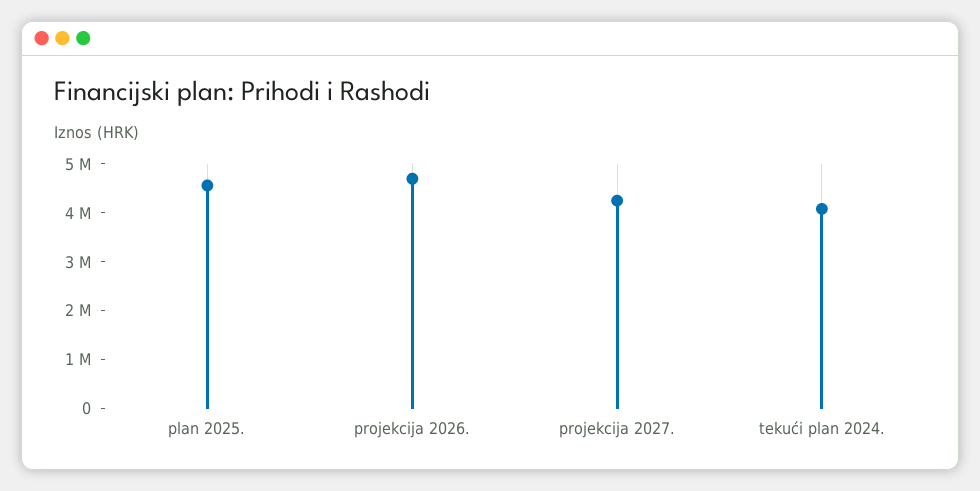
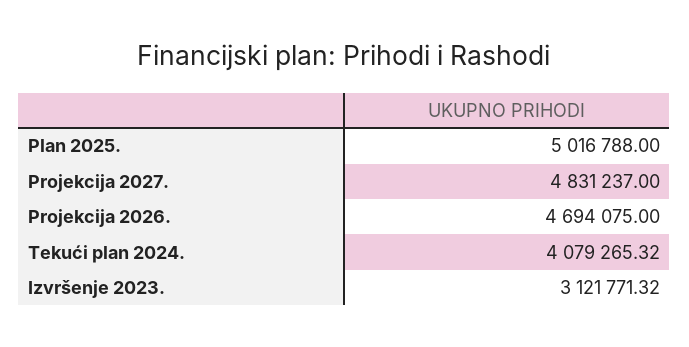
plan 2025.: 4600000 -> 5016788
projekcija 2027.: 4200000 -> 4831237
Izvršenje 2023.: none -> 3121771.32

